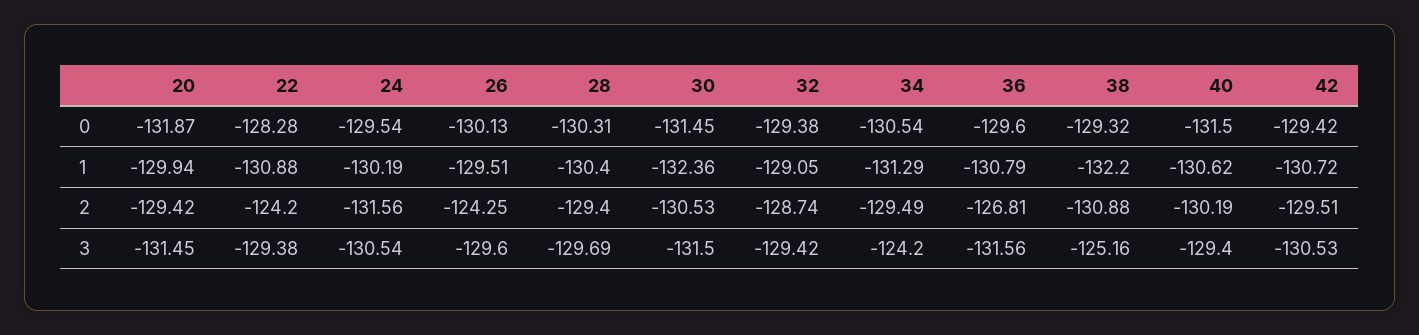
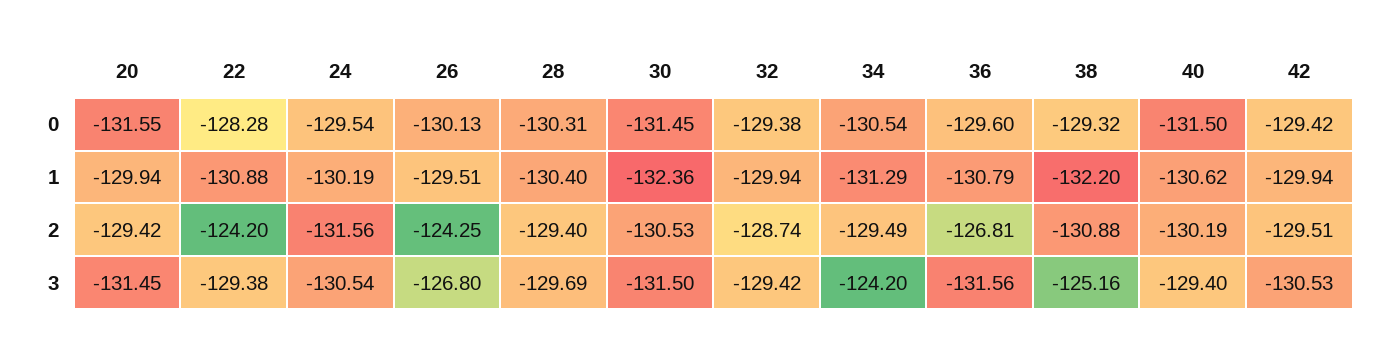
20, 0: -131.87 -> -131.55
32, 1: -129.05 -> -129.94
42, 1: -130.72 -> -129.94
26, 3: -129.6 -> -126.8

